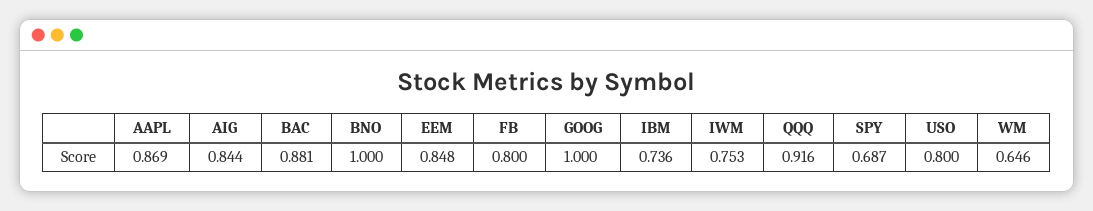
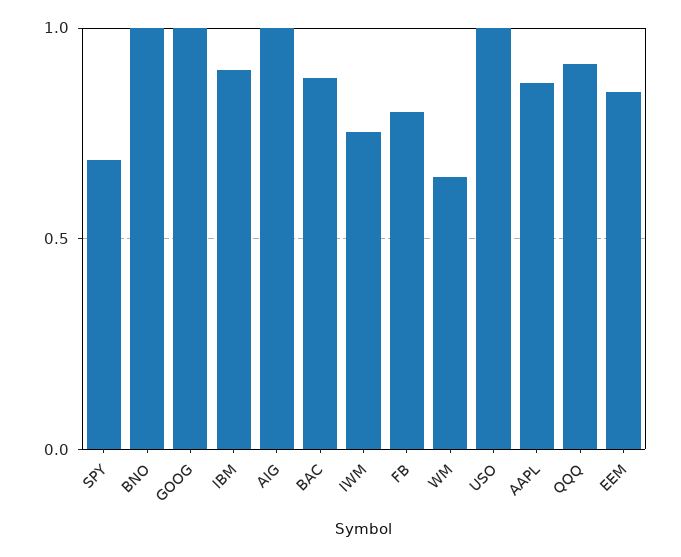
AIG: 0.844 -> 1
IBM: 0.736 -> 0.9
USO: 0.8 -> 1

